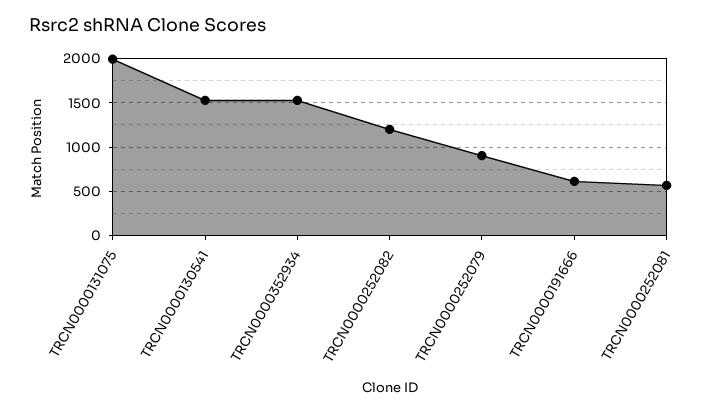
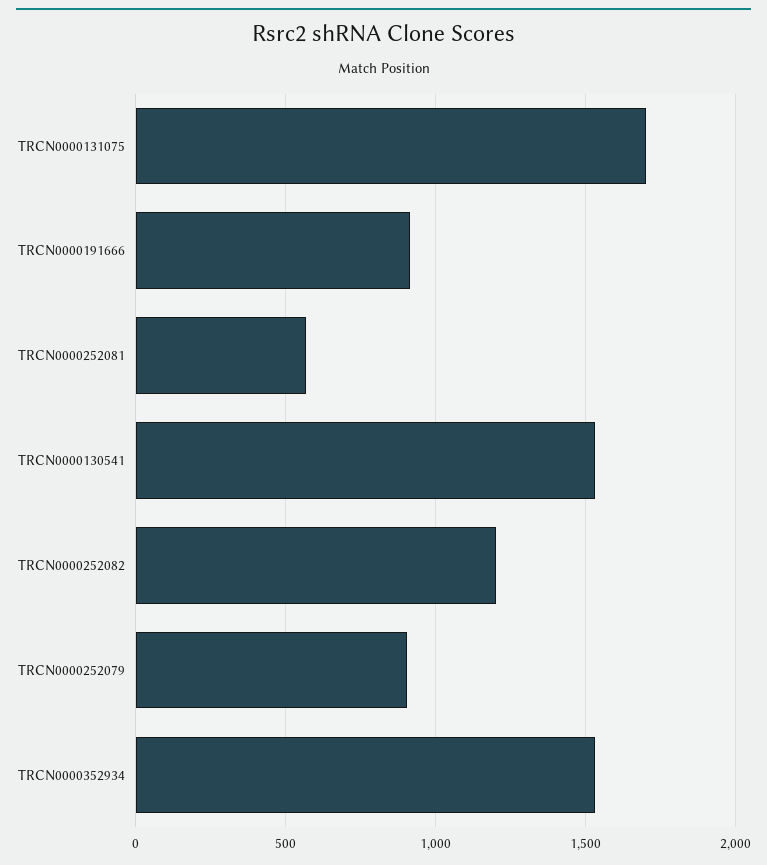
TRCN0000131075: 2000 -> 1700
TRCN0000191666: 600 -> 900

